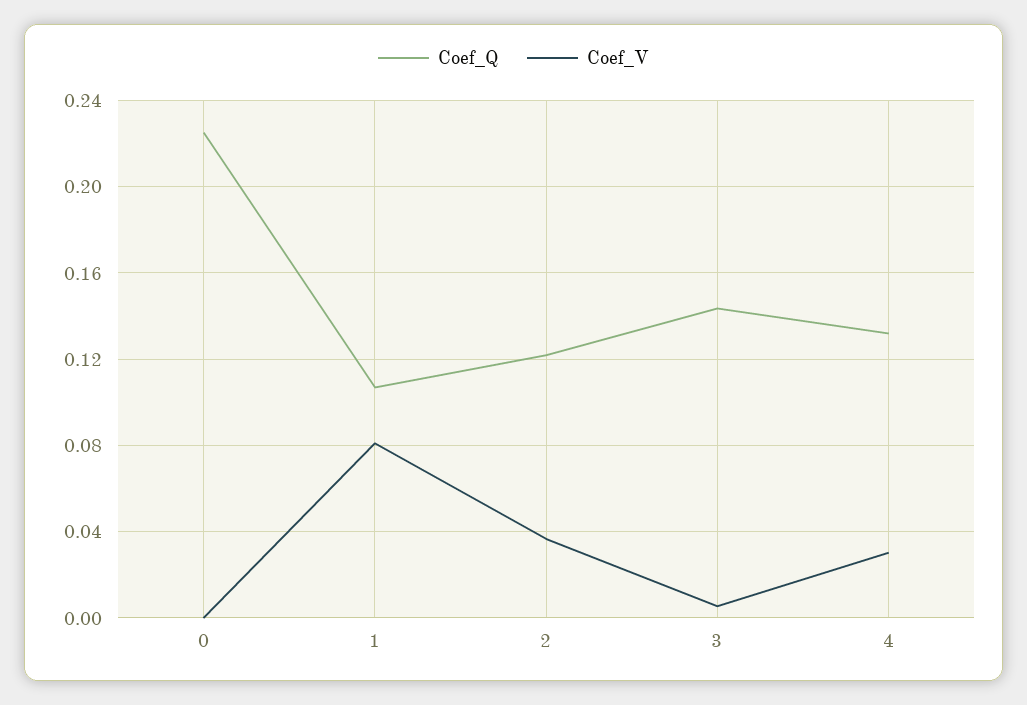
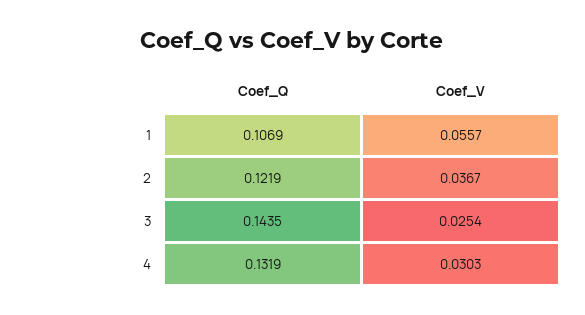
Coef_Q, 0: 0.225 -> none
Coef_V, 0: 0 -> none
Coef_V, 1: 0.08 -> 0.0557
Coef_V, 3: 0.005 -> 0.0254

